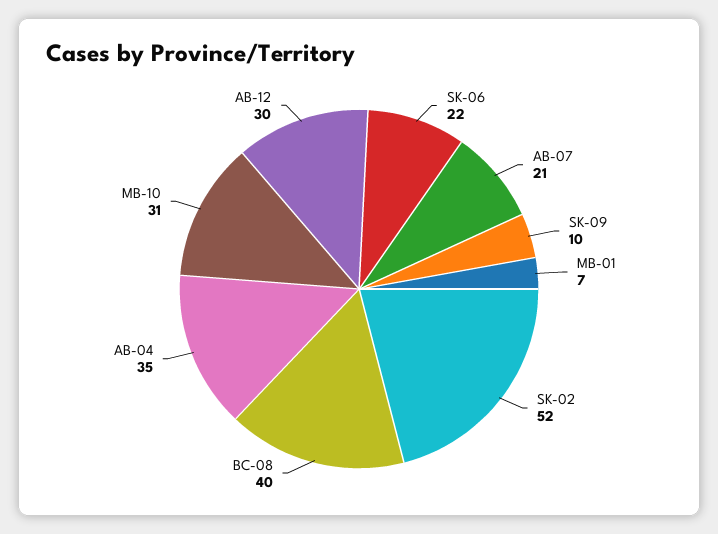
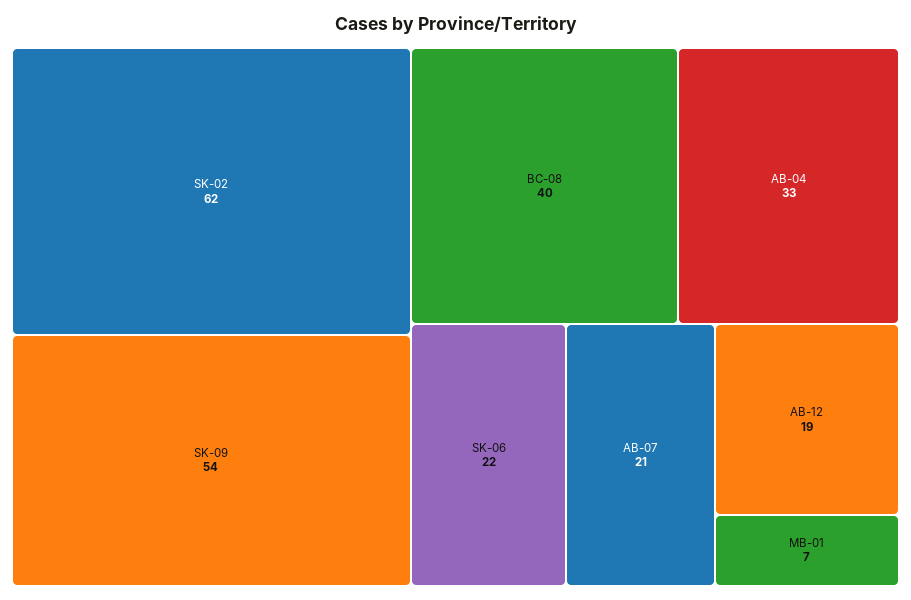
SK-09: 10 -> 54
SK-02: 52 -> 62
AB-04: 35 -> 33
MB-10: 31 -> none
AB-12: 30 -> 19

